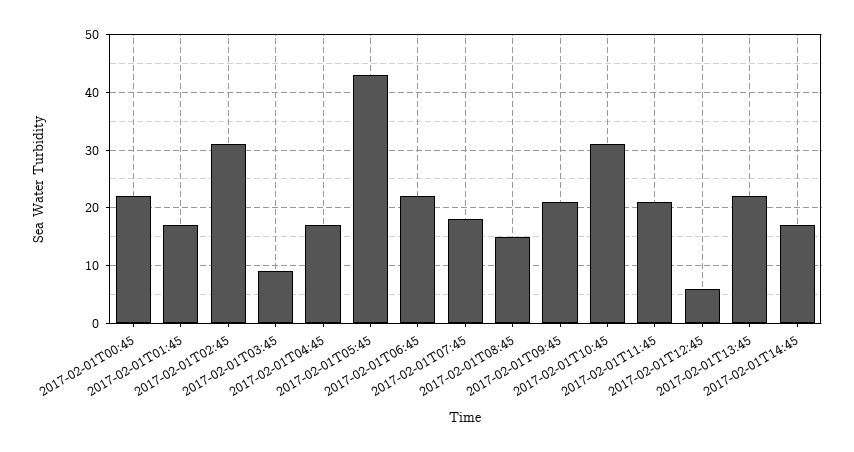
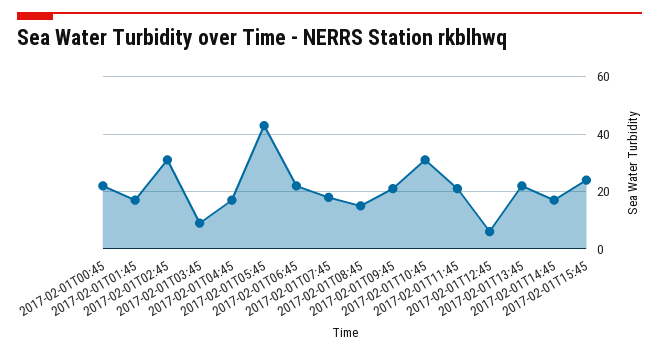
2017-02-01T15:45: none -> 25

